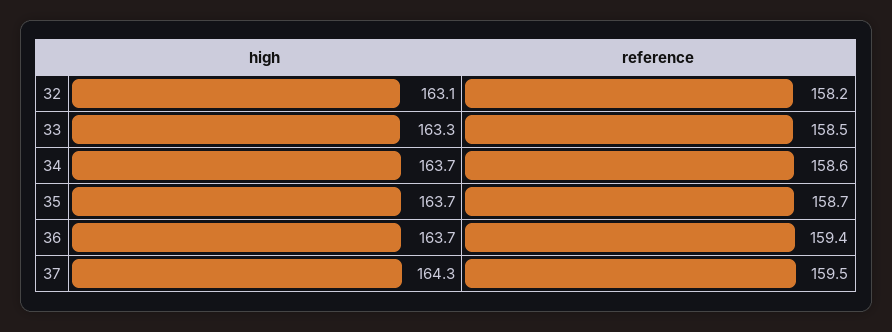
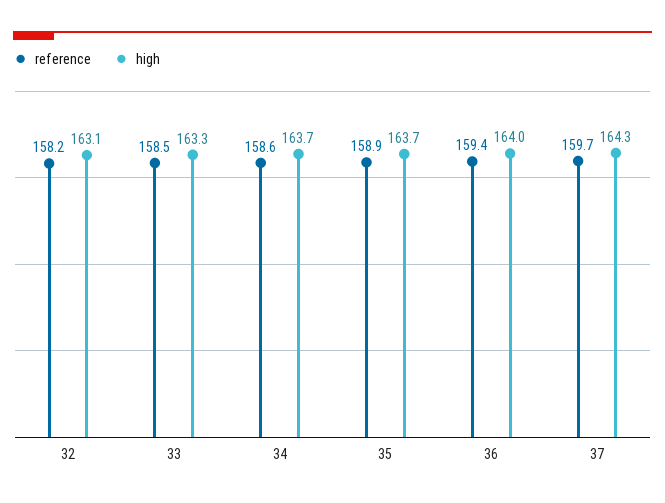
reference, 35: 158.7 -> 158.9
high, 36: 163.7 -> 164
reference, 37: 159.5 -> 159.7

